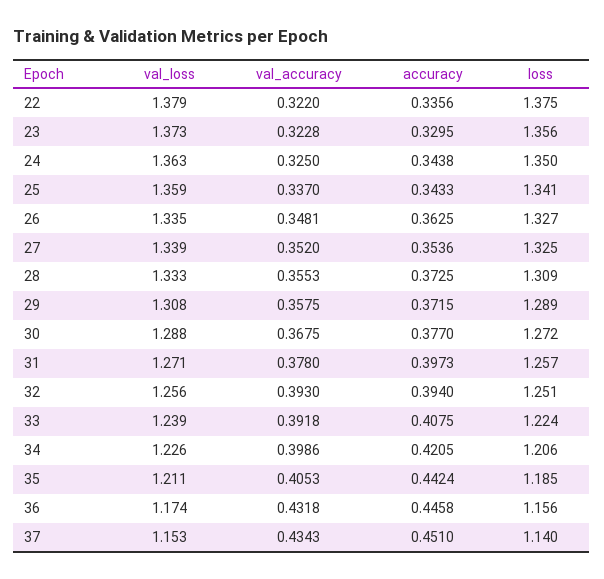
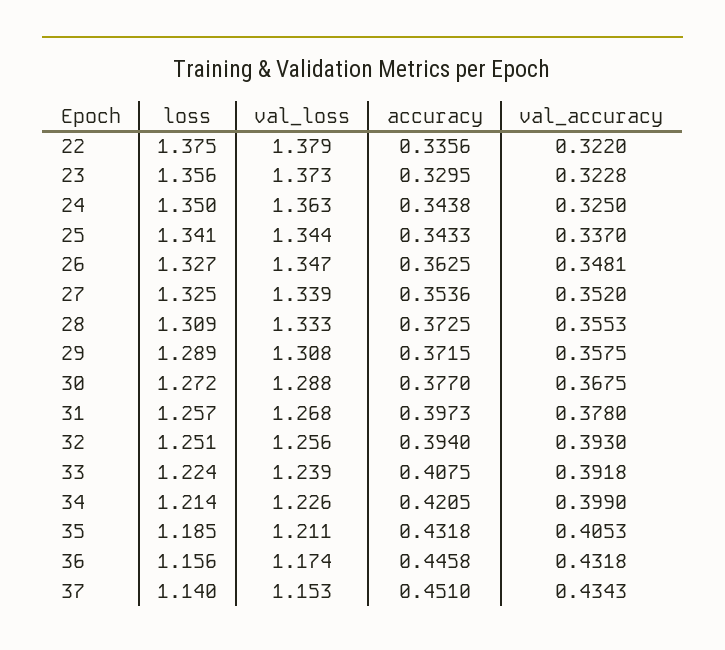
val_loss, 25: 1.359 -> 1.344
val_loss, 26: 1.335 -> 1.347
val_loss, 31: 1.271 -> 1.268
val_accuracy, 34: 0.3986 -> 0.399
loss, 34: 1.206 -> 1.214
accuracy, 35: 0.4424 -> 0.4318

